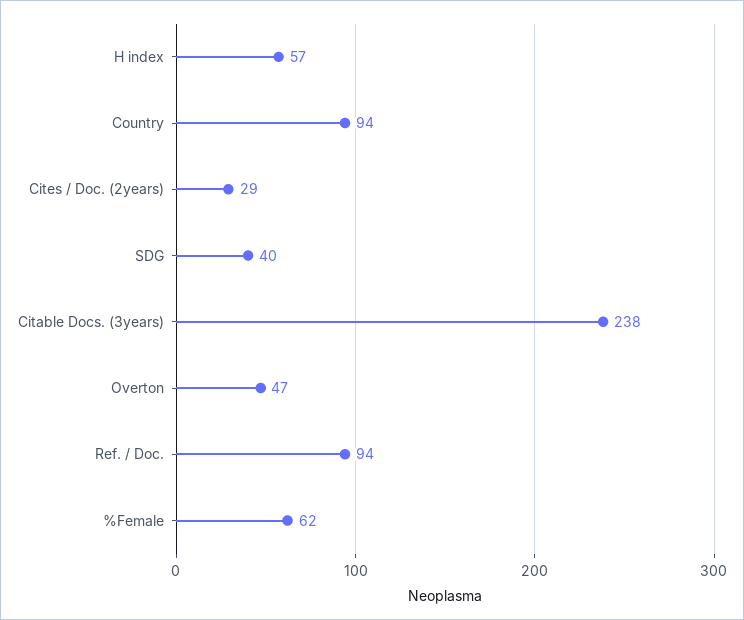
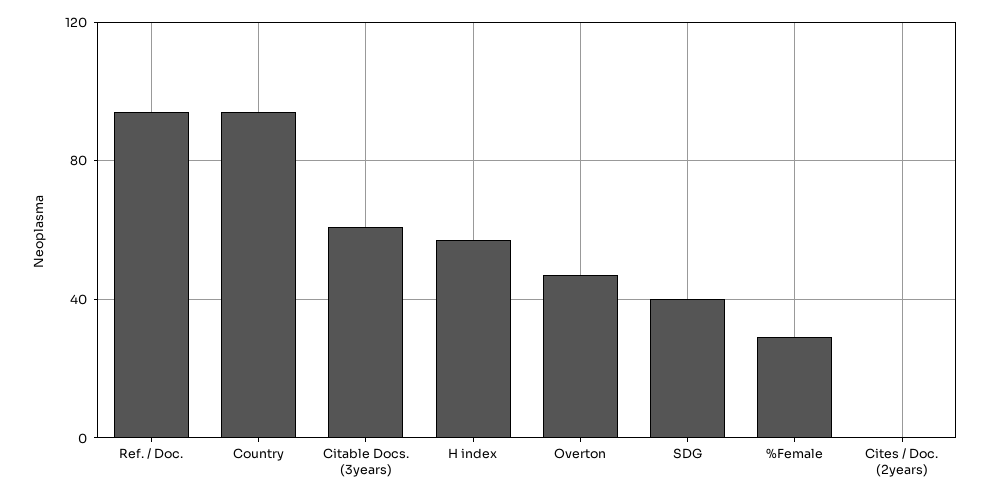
Cites / Doc. (2years): 29 -> 0
Citable Docs. (3years): 238 -> 60
%Female: 62 -> 30

